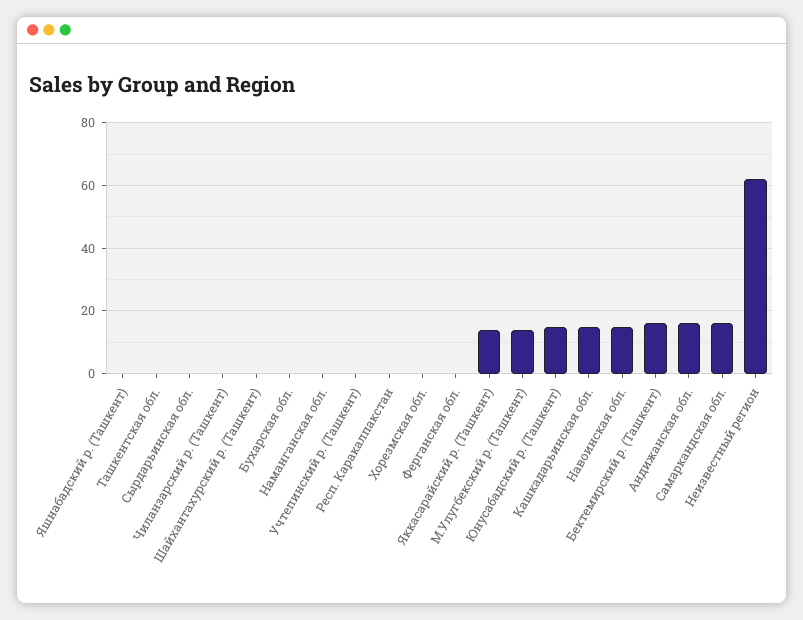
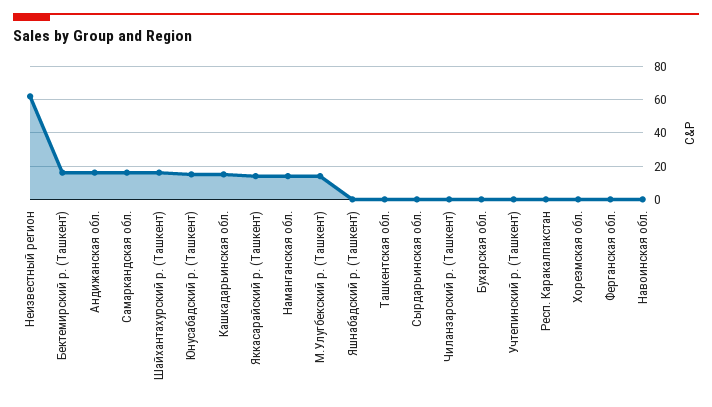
Шайхантахурский р. (Ташкент): 0 -> 15
Наманганская обл.: 0 -> 15
Навоинская обл.: 15 -> 0

